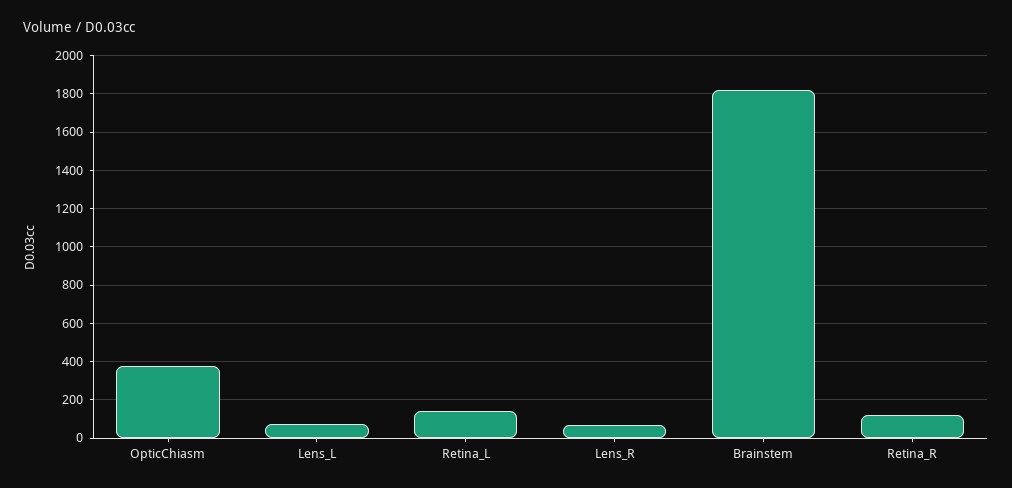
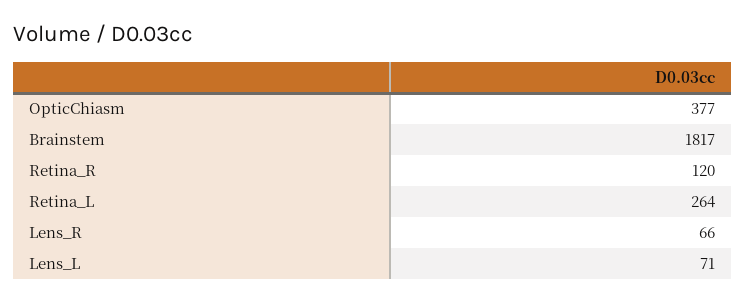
Retina_L: 150 -> 264

